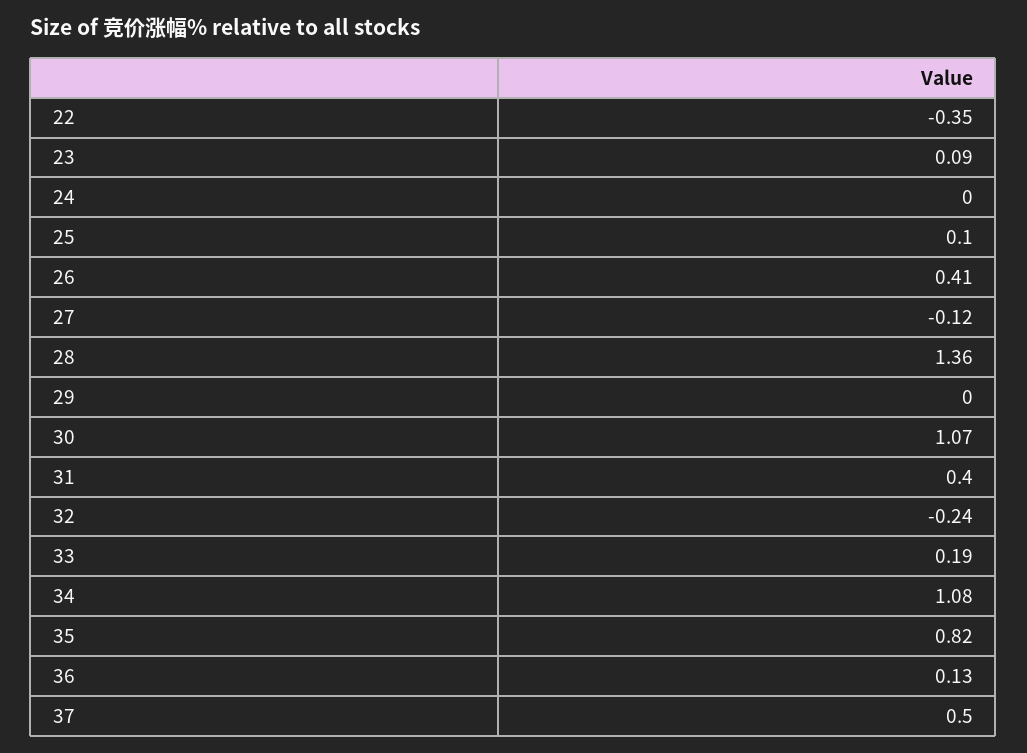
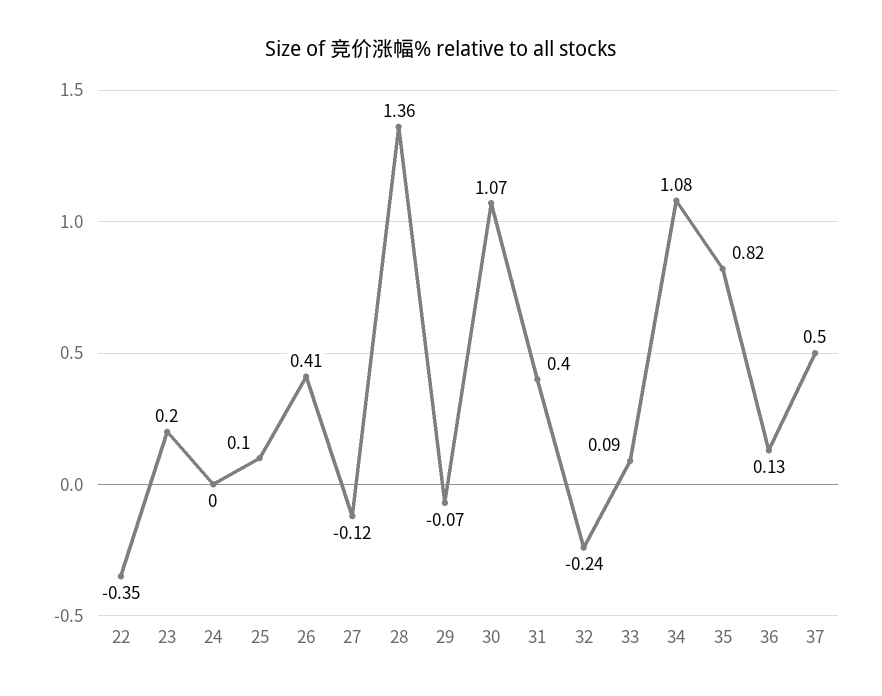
23: 0.09 -> 0.2
29: 0 -> -0.07
33: 0.19 -> 0.09

